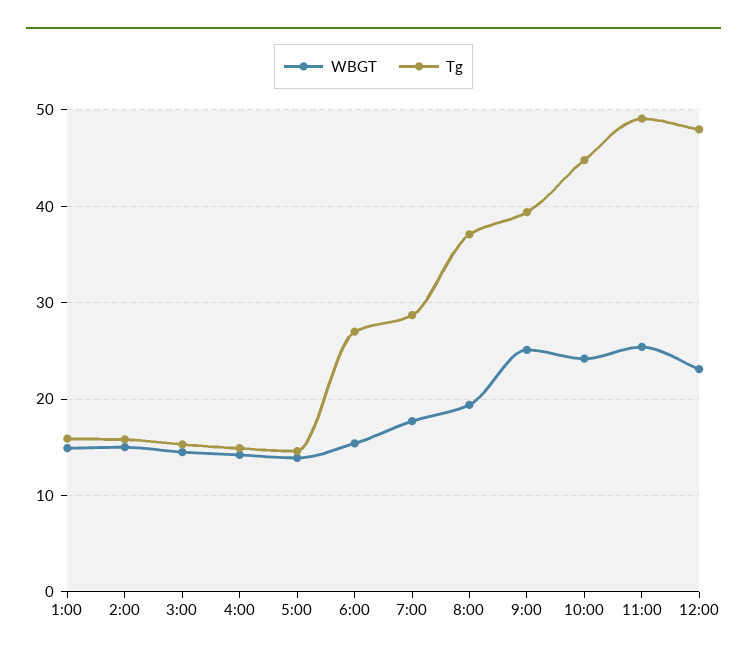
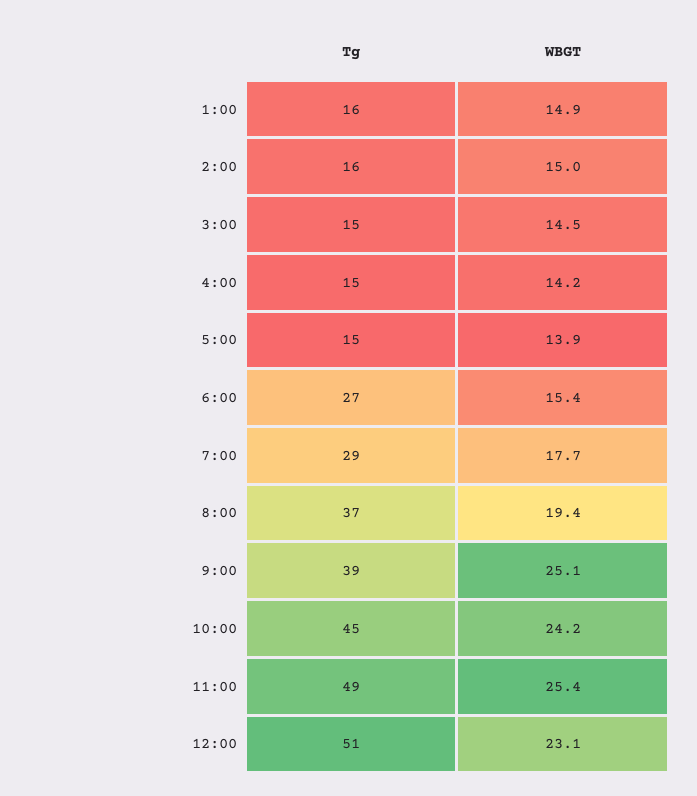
Tg, 12:00: 48 -> 51

